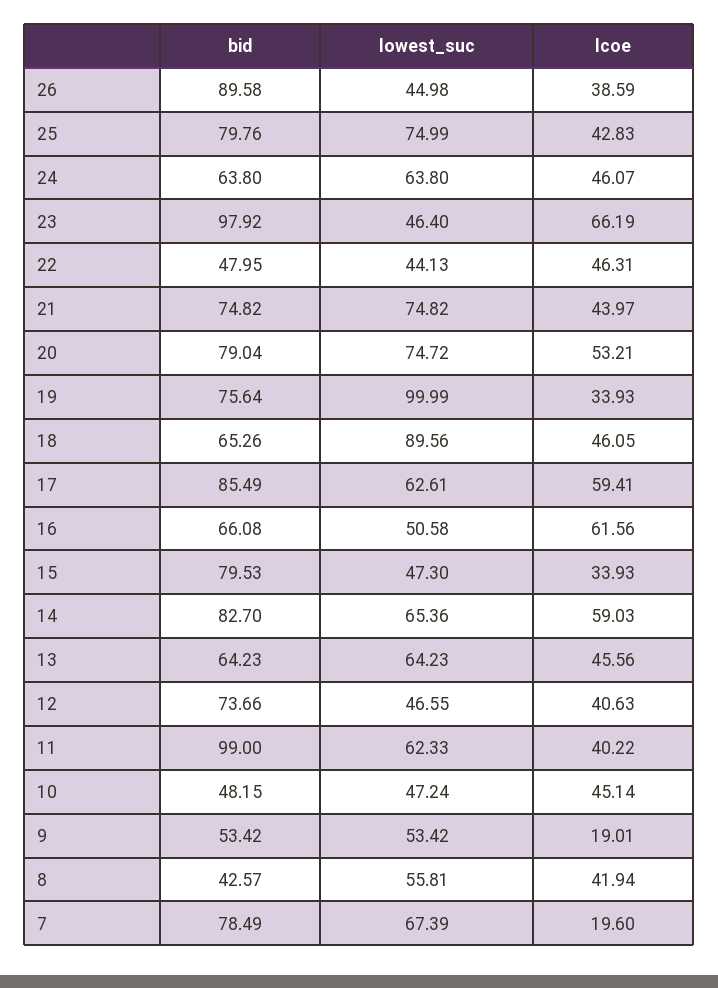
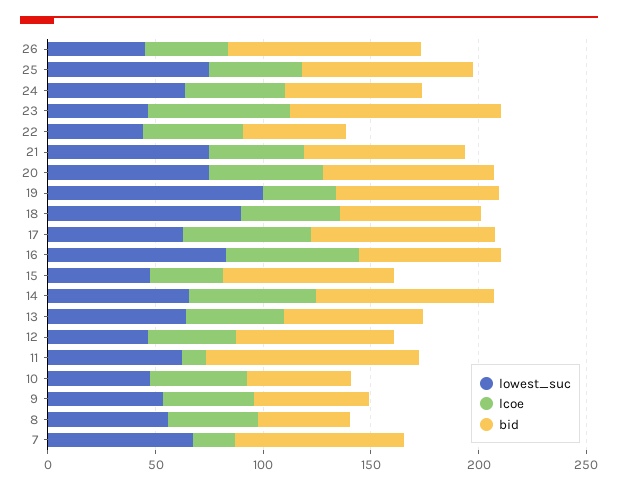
lowest_suc, 16: 50.58 -> 80
lcoe, 11: 40.22 -> 10
lcoe, 9: 19.01 -> 40

